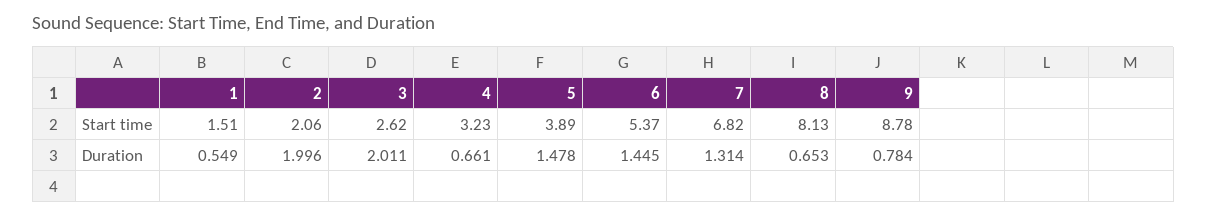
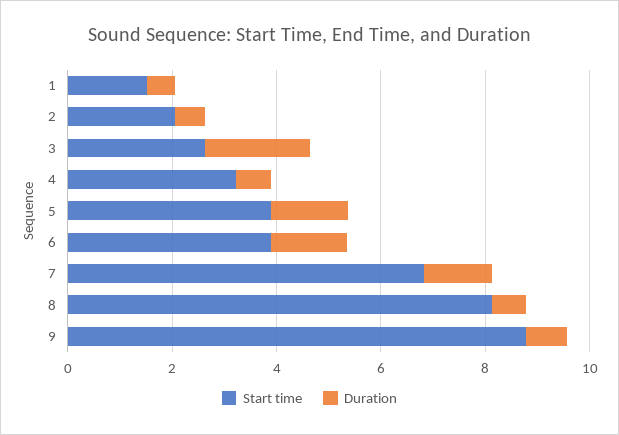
Start time, 6: 5.37 -> 4
Duration, 2: 1.996 -> 0.5

